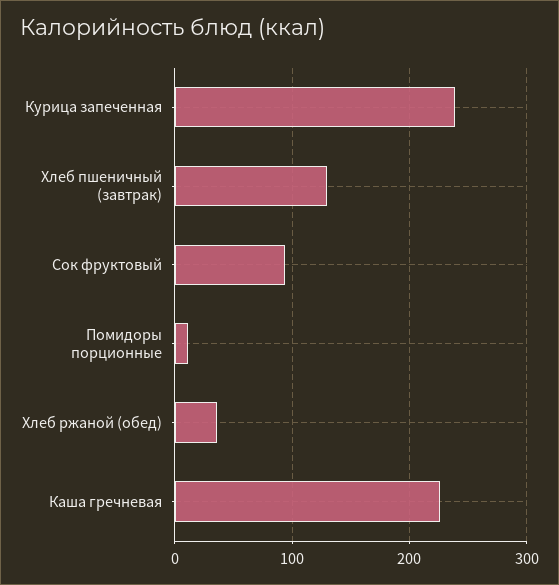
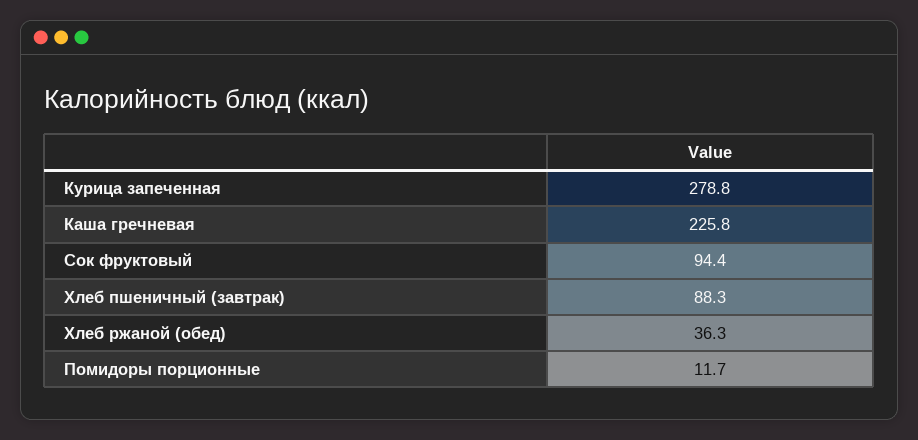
Курица запеченная: 240 -> 278.8
Хлеб пшеничный (завтрак): 130 -> 88.3

